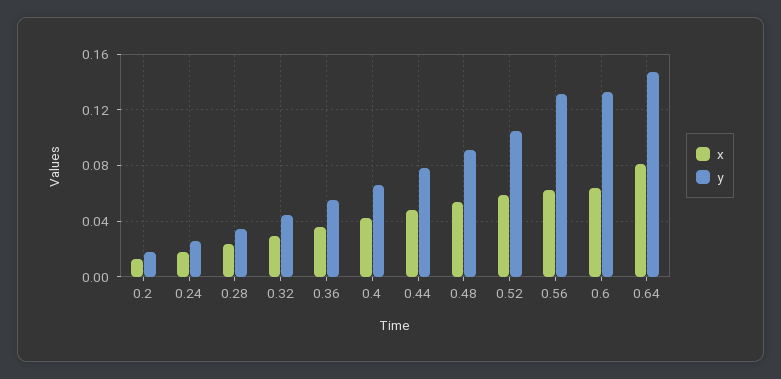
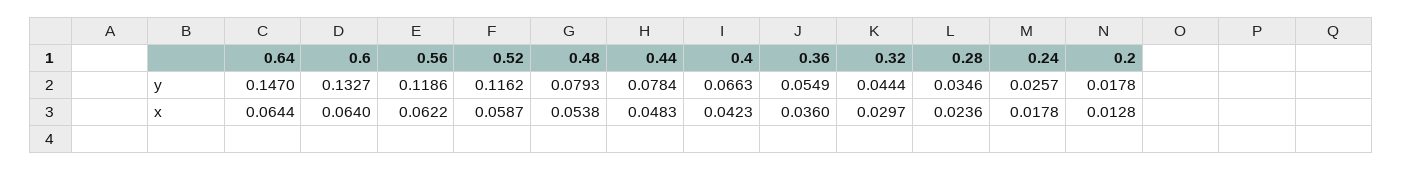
y, 0.48: 0.09 -> 0.0793
y, 0.52: 0.105 -> 0.1162
y, 0.56: 0.13 -> 0.1186
x, 0.64: 0.08 -> 0.0644

